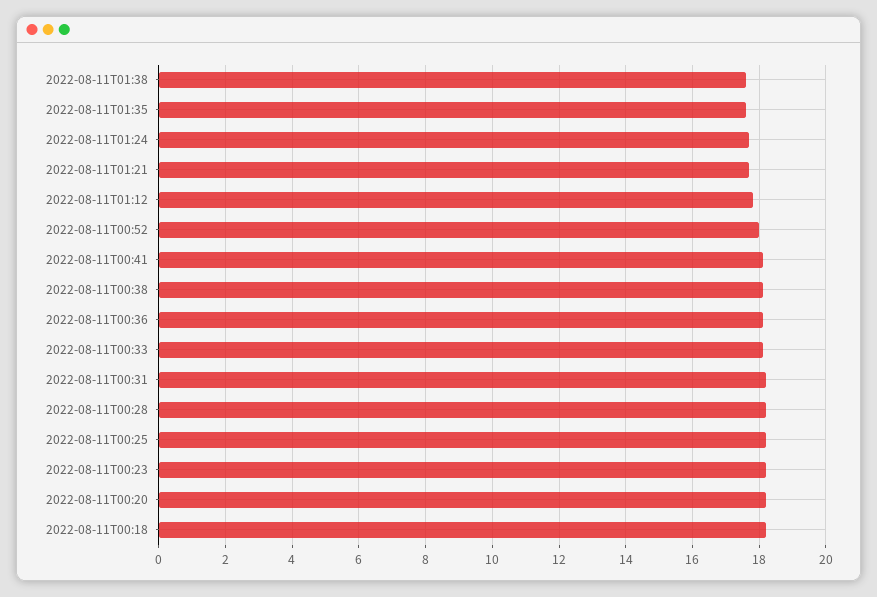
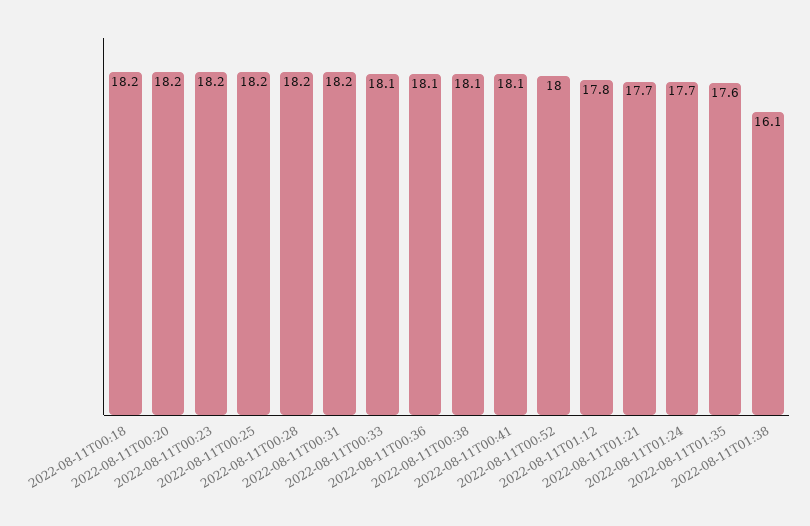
2022-08-11T01:38: 17.5 -> 16.1

